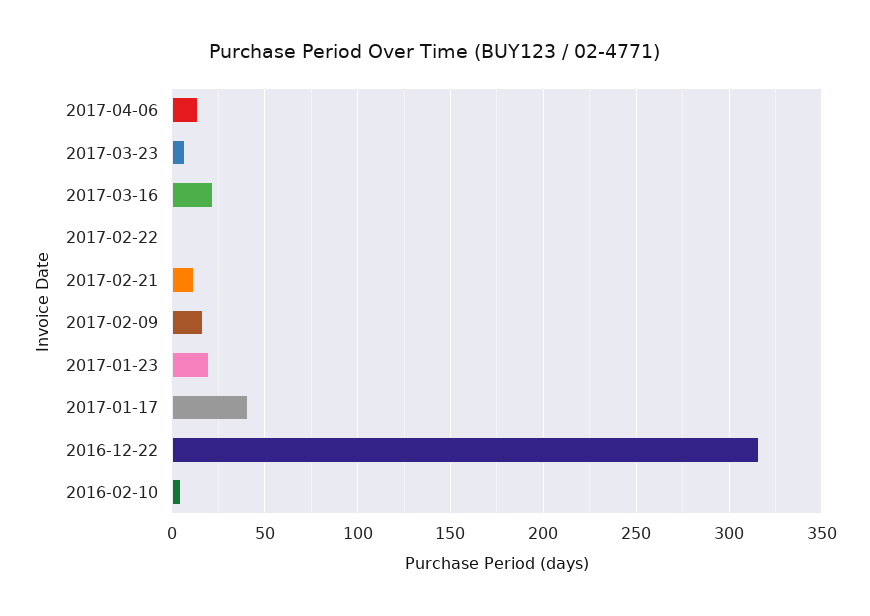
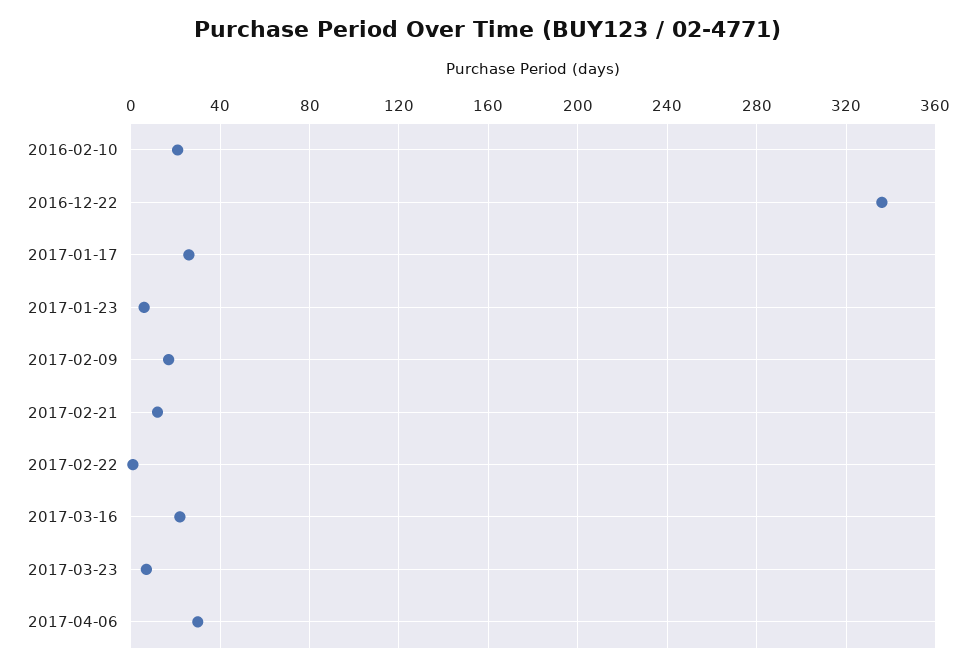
2017-04-06: 15 -> 30
2017-01-23: 20 -> 5
2017-01-17: 40 -> 25
2016-12-22: 315 -> 335
2016-02-10: 5 -> 20

